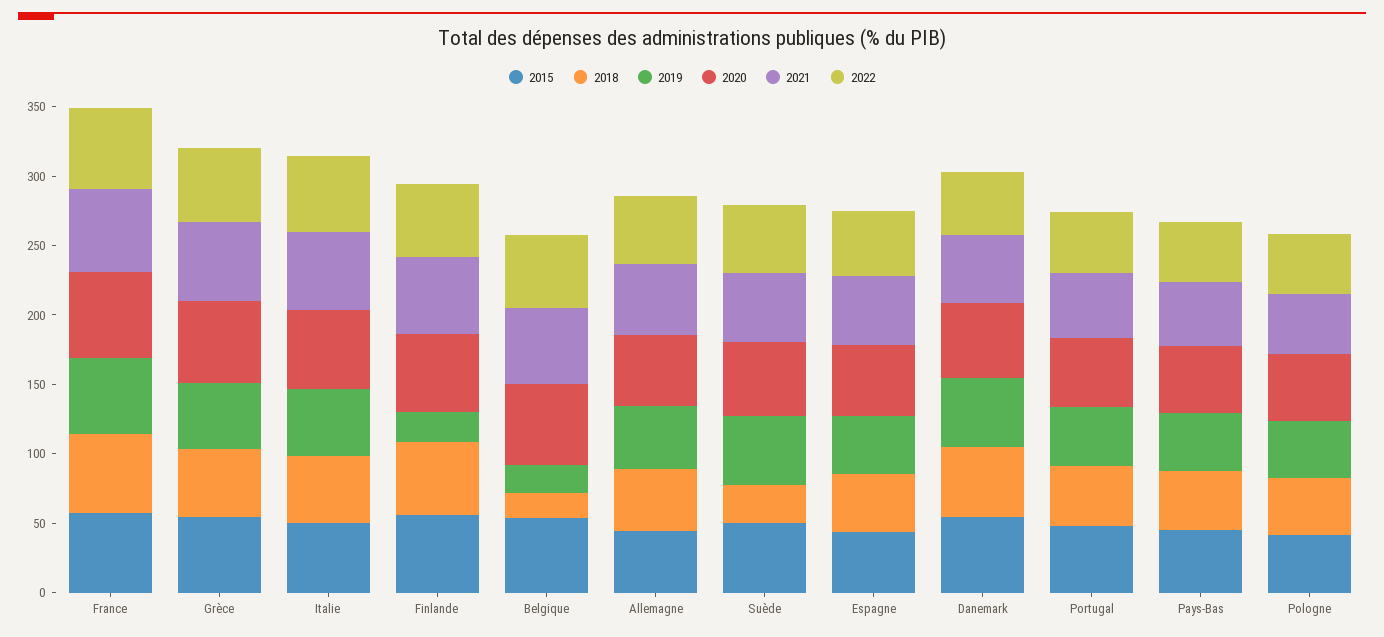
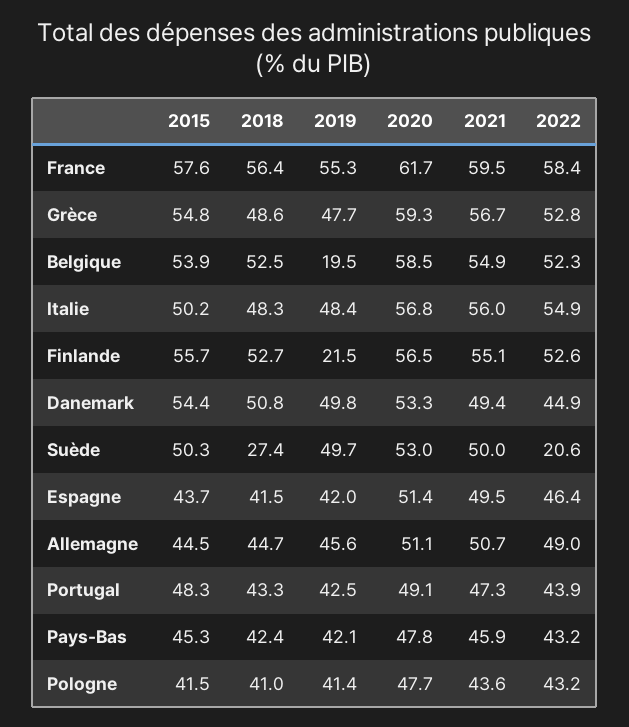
2018, Belgique: 20 -> 52.5
2022, Suède: 50 -> 20.6

